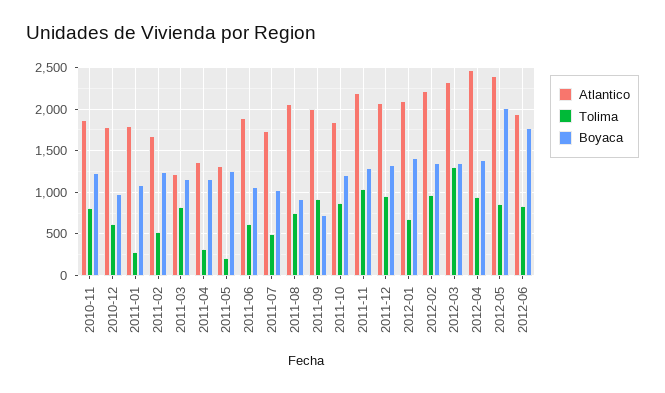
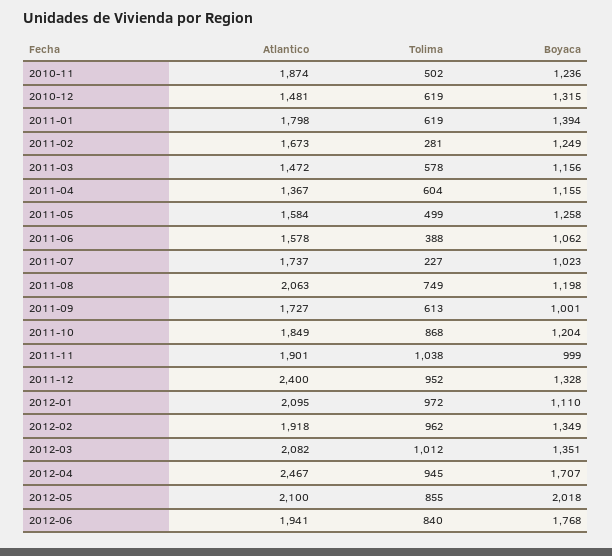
Tolima, 2010-11: 800 -> 502
Atlantico, 2010-12: 1800 -> 1481
Boyaca, 2010-12: 1000 -> 1315
Tolima, 2011-01: 300 -> 619
Boyaca, 2011-01: 1100 -> 1394
Tolima, 2011-02: 500 -> 281
Atlantico, 2011-03: 1200 -> 1472
Tolima, 2011-03: 800 -> 578
Tolima, 2011-04: 300 -> 604
Atlantico, 2011-05: 1300 -> 1584
Tolima, 2011-05: 200 -> 499
Atlantico, 2011-06: 1900 -> 1578
Tolima, 2011-06: 600 -> 388
Tolima, 2011-07: 500 -> 227
Boyaca, 2011-08: 900 -> 1198
Atlantico, 2011-09: 2000 -> 1727
Tolima, 2011-09: 900 -> 613
Boyaca, 2011-09: 700 -> 1001
Atlantico, 2011-11: 2200 -> 1901
Boyaca, 2011-11: 1300 -> 999
Atlantico, 2011-12: 2100 -> 2400
Tolima, 2012-01: 700 -> 972
Boyaca, 2012-01: 1400 -> 1110
Atlantico, 2012-02: 2200 -> 1918
Atlantico, 2012-03: 2300 -> 2082
Tolima, 2012-03: 1300 -> 1012
Boyaca, 2012-04: 1400 -> 1707
Atlantico, 2012-05: 2400 -> 2100

